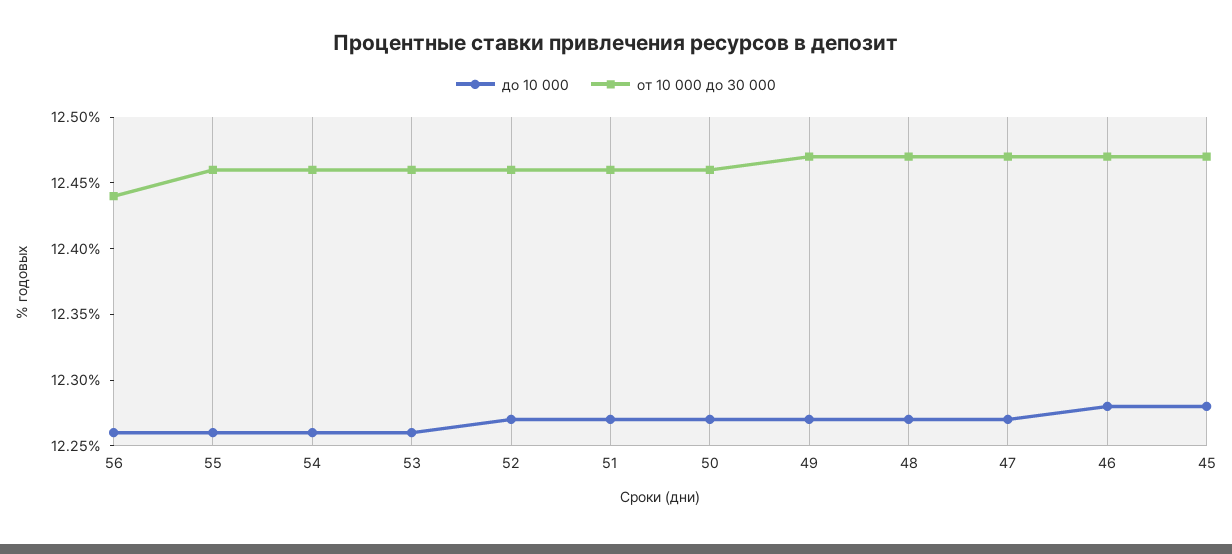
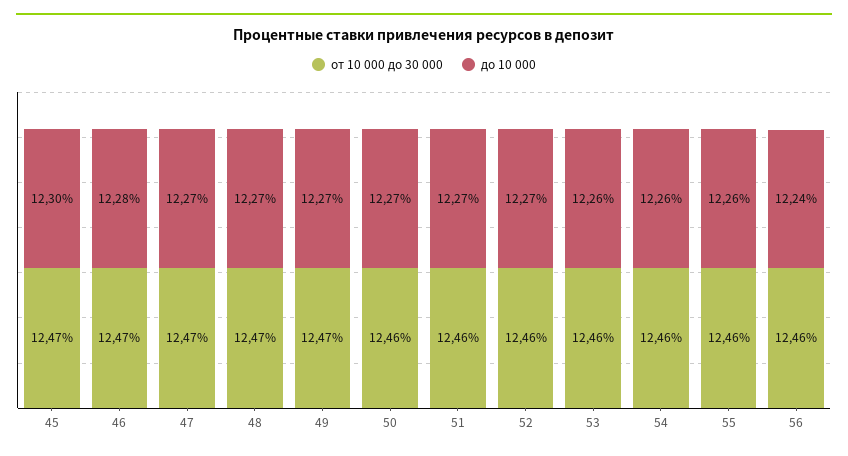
до 10 000, 56: 12.26 -> 12.24
от 10 000 до 30 000, 56: 12.44 -> 12.46
до 10 000, 45: 12.28 -> 12.3

